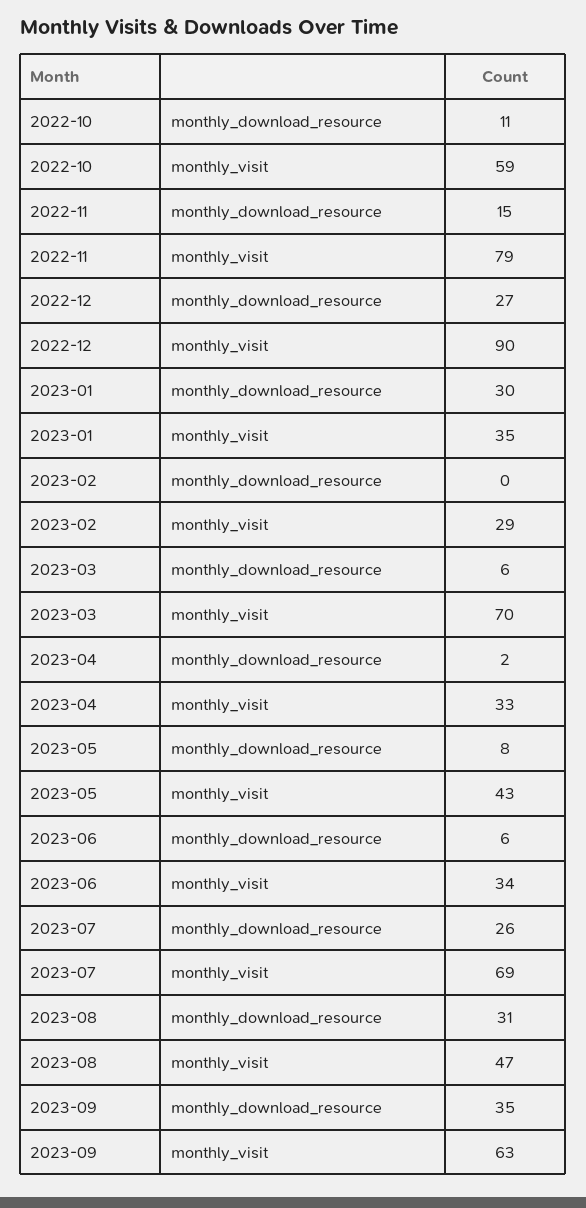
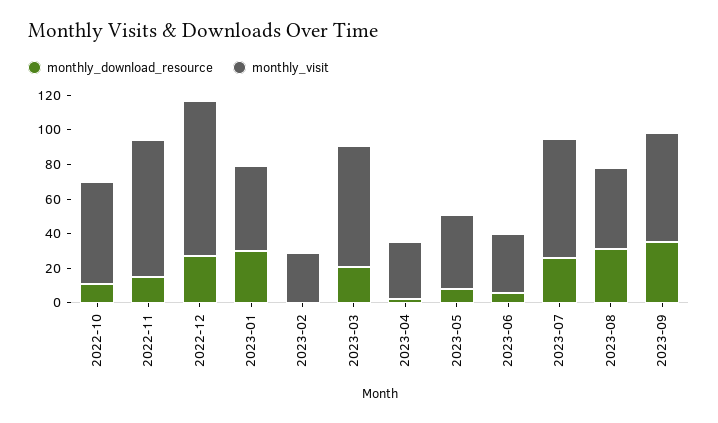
monthly_visit, 2023-01: 35 -> 50
monthly_download_resource, 2023-03: 6 -> 20

